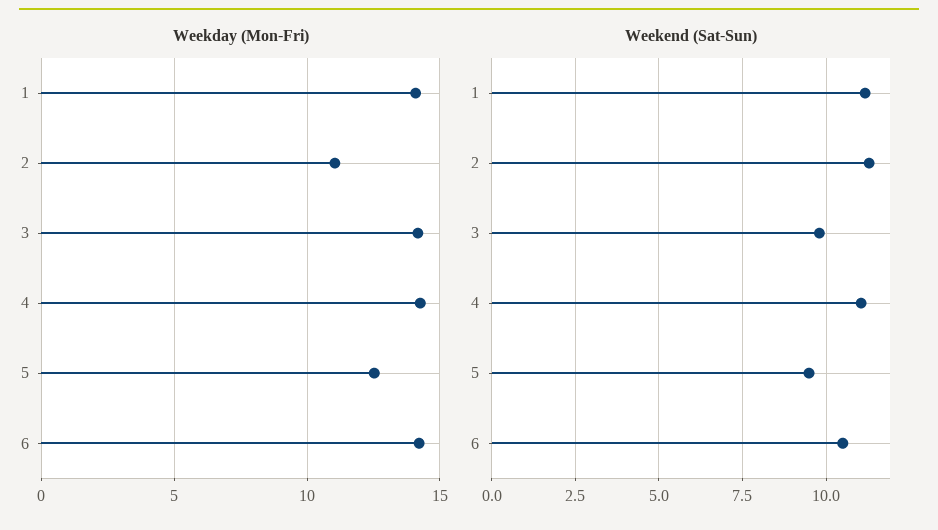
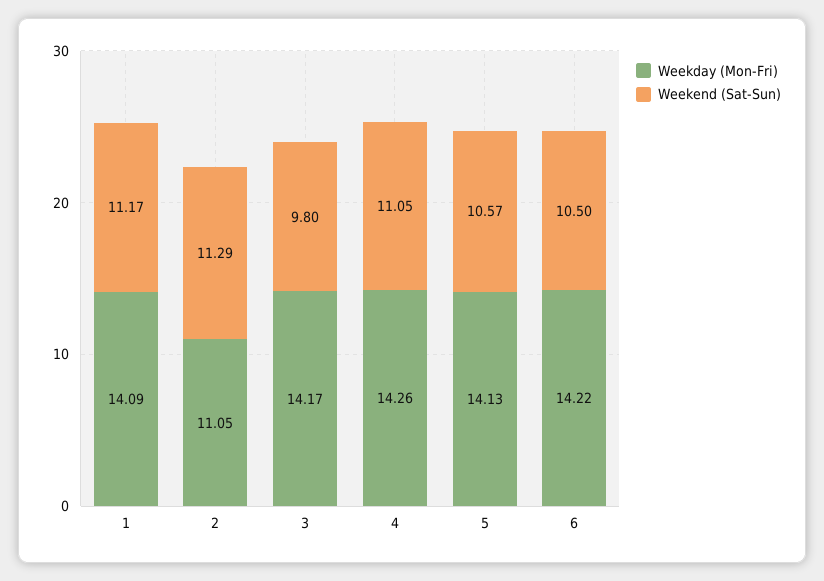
Weekday (Mon-Fri), 5: 12.5 -> 14.13
Weekend (Sat-Sun), 5: 9.5 -> 10.57

